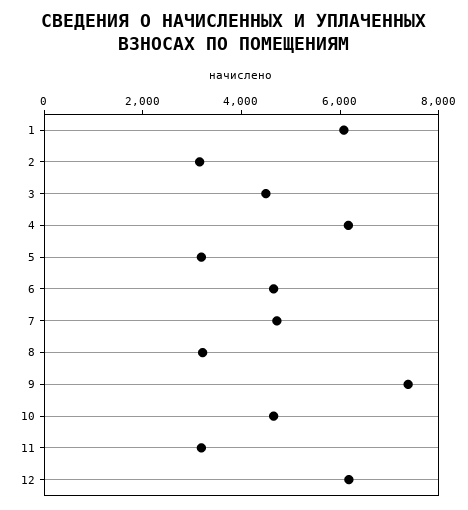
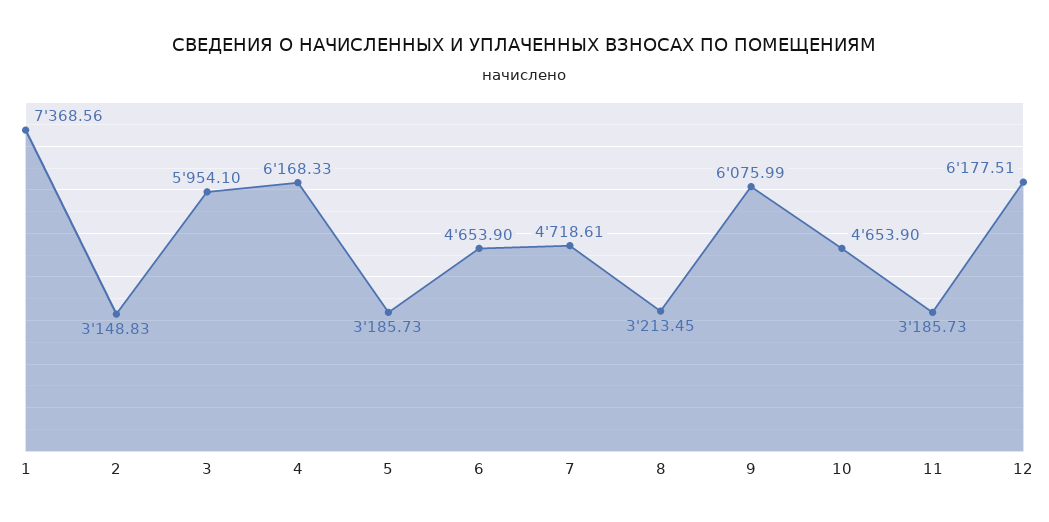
1: 6000 -> 7368.56
3: 4500 -> 5954.1
9: 7500 -> 6075.99

